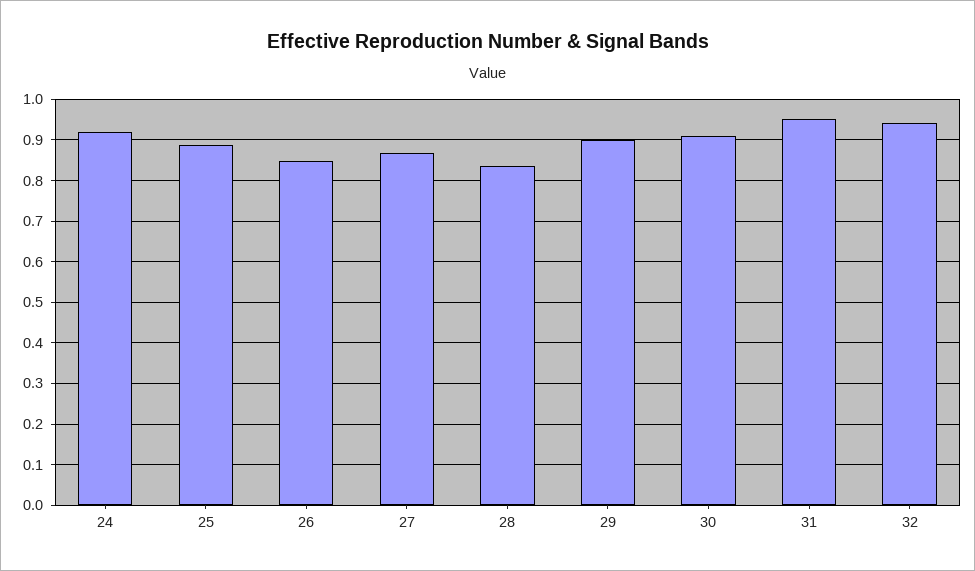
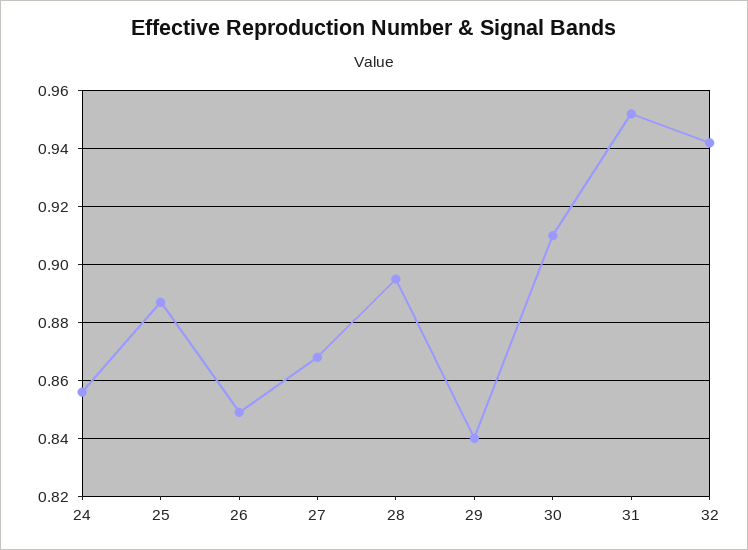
24: 0.92 -> 0.855
28: 0.84 -> 0.895
29: 0.9 -> 0.84

